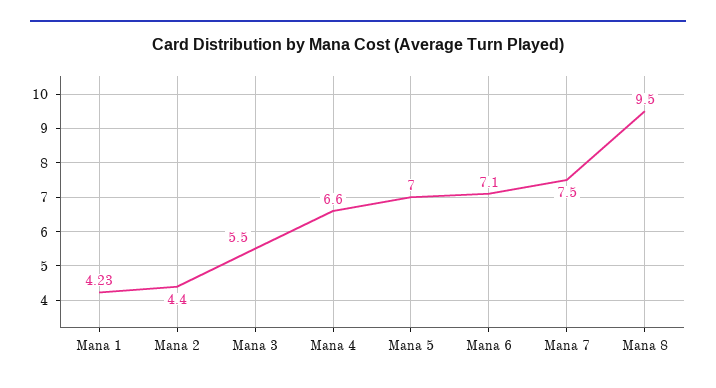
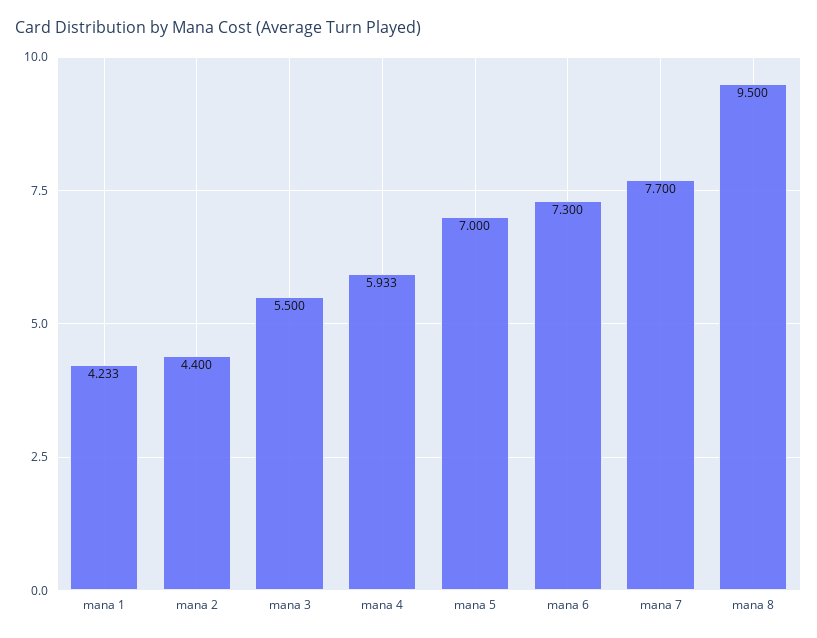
Mana 4: 6.6 -> 5.933
Mana 6: 7.1 -> 7.3
Mana 7: 7.5 -> 7.7

